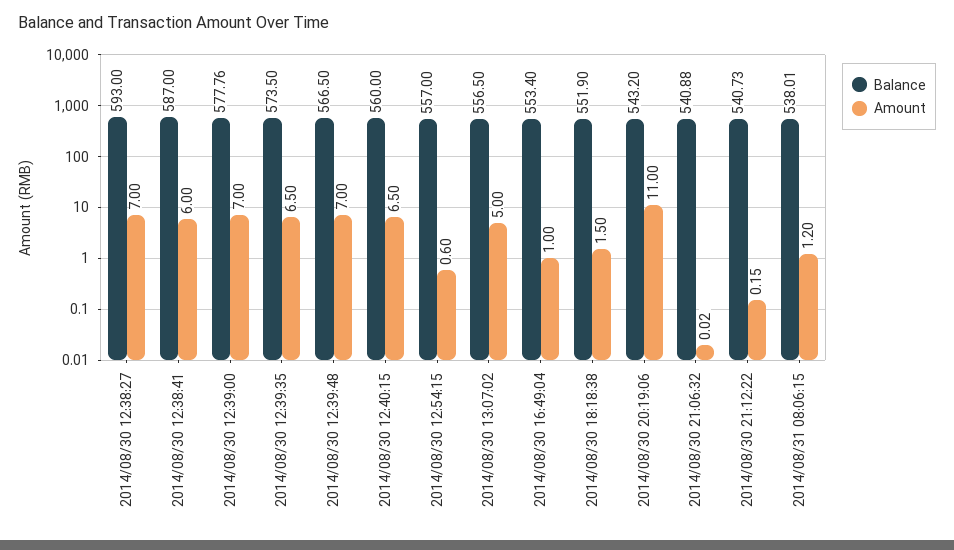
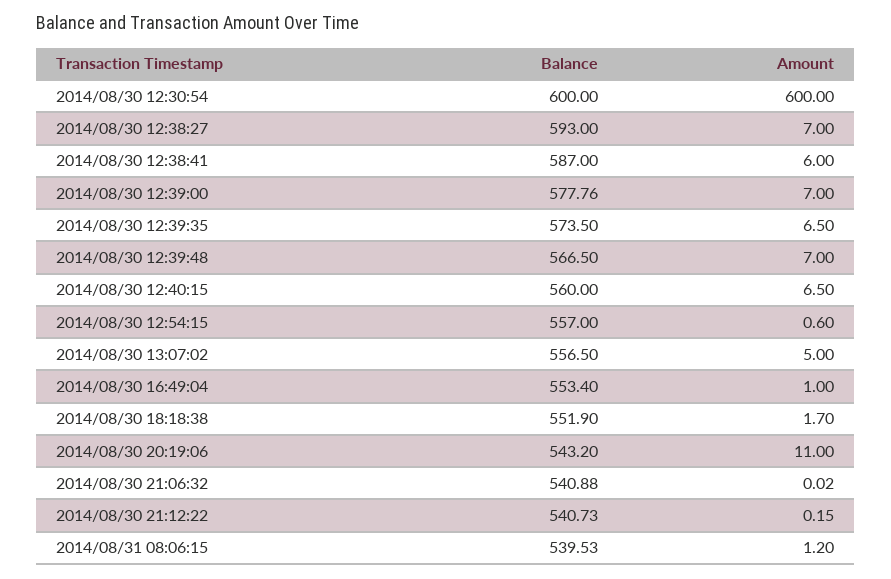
Amount, 2014/08/30 18:18:38: 1.5 -> 1.7
Balance, 2014/08/31 08:06:15: 538.01 -> 539.53
Balance, 2014/08/30 12:30:54: none -> 600
Amount, 2014/08/30 12:30:54: none -> 600

